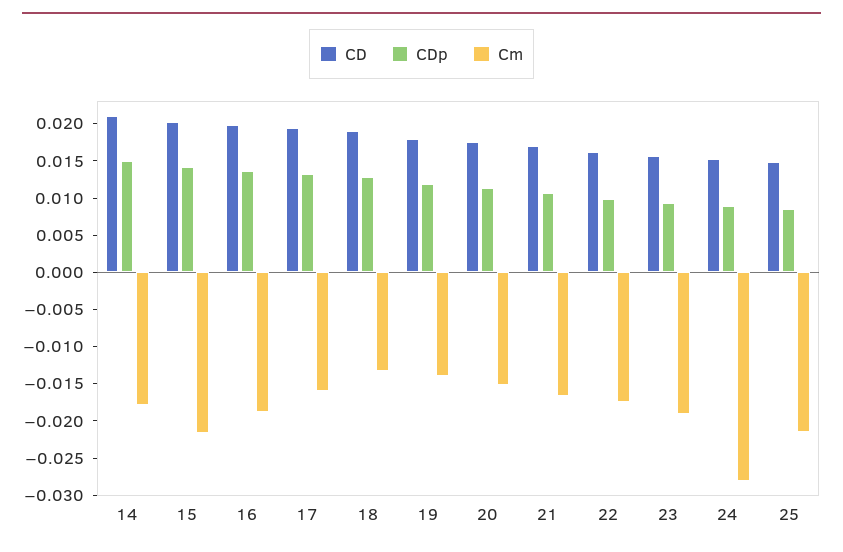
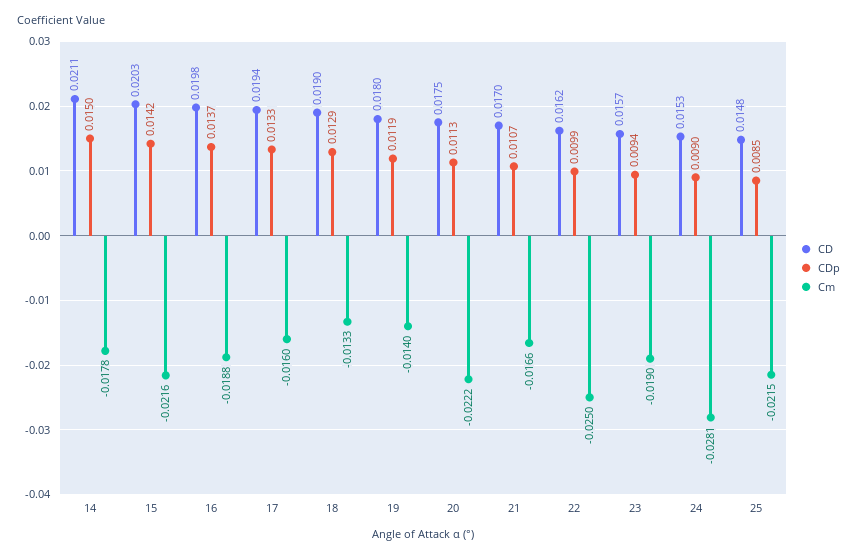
Cm, 20: -0.015 -> -0.0222
Cm, 22: -0.0175 -> -0.025

